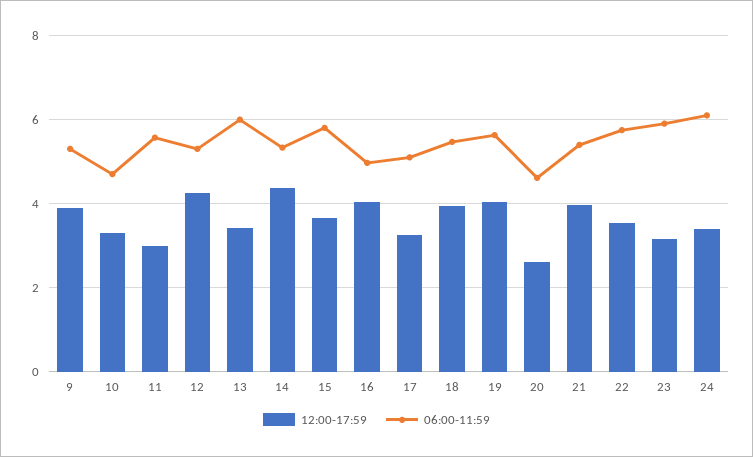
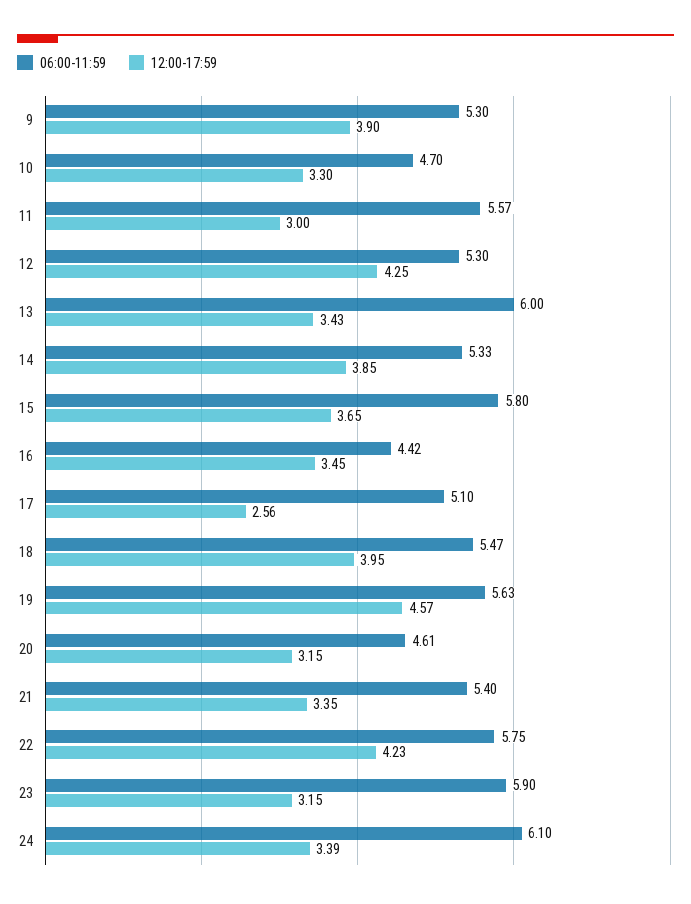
12:00-17:59, 14: 4.4 -> 3.85
12:00-17:59, 16: 4 -> 3.45
06:00-11:59, 16: 5 -> 4.42
12:00-17:59, 17: 3.2 -> 2.56
12:00-17:59, 19: 4 -> 4.57
12:00-17:59, 20: 2.6 -> 3.15
12:00-17:59, 21: 4 -> 3.35
12:00-17:59, 22: 3.6 -> 4.23

